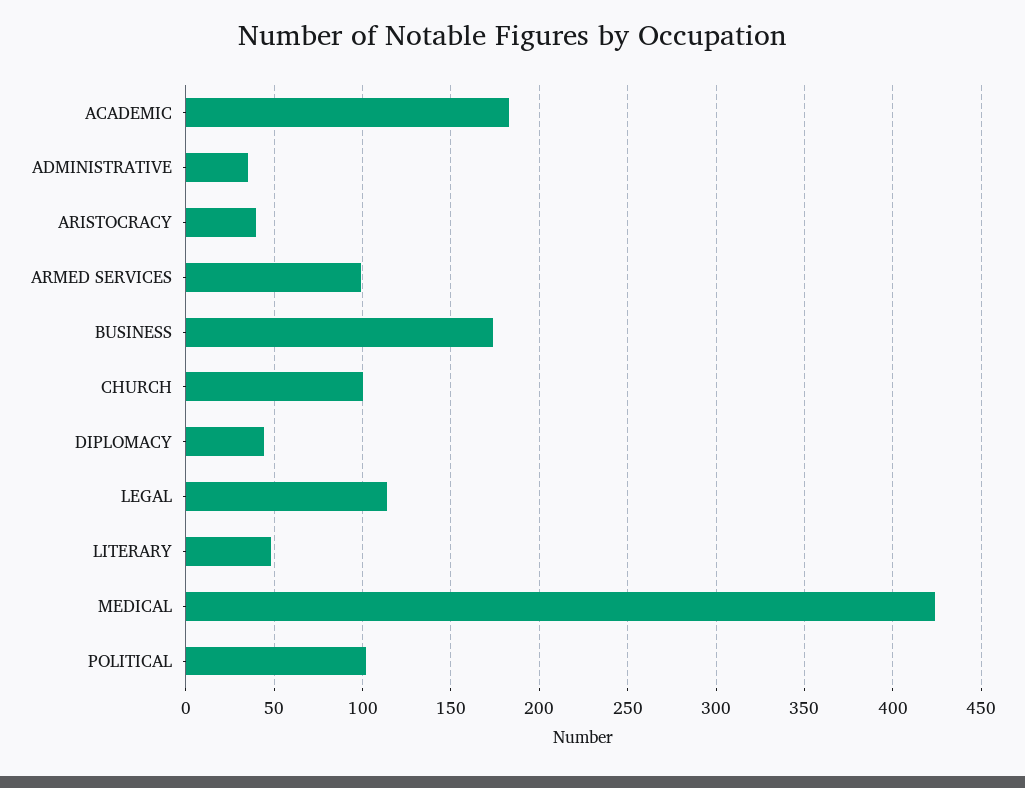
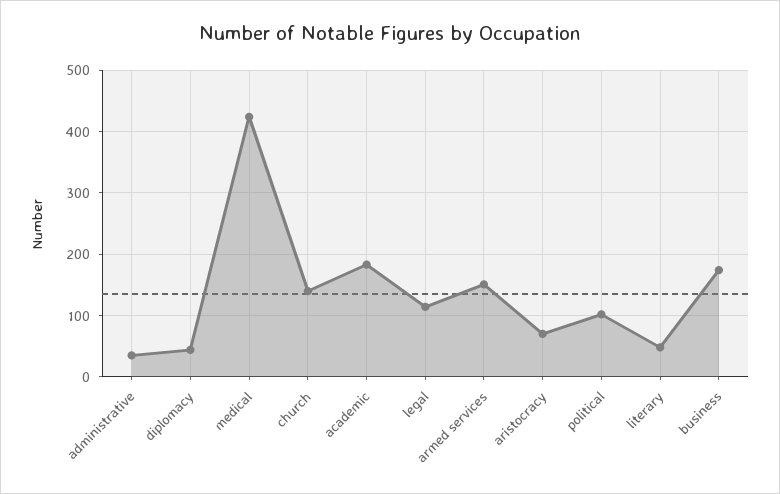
ARISTOCRACY: 40 -> 70
ARMED SERVICES: 100 -> 150
CHURCH: 100 -> 140

